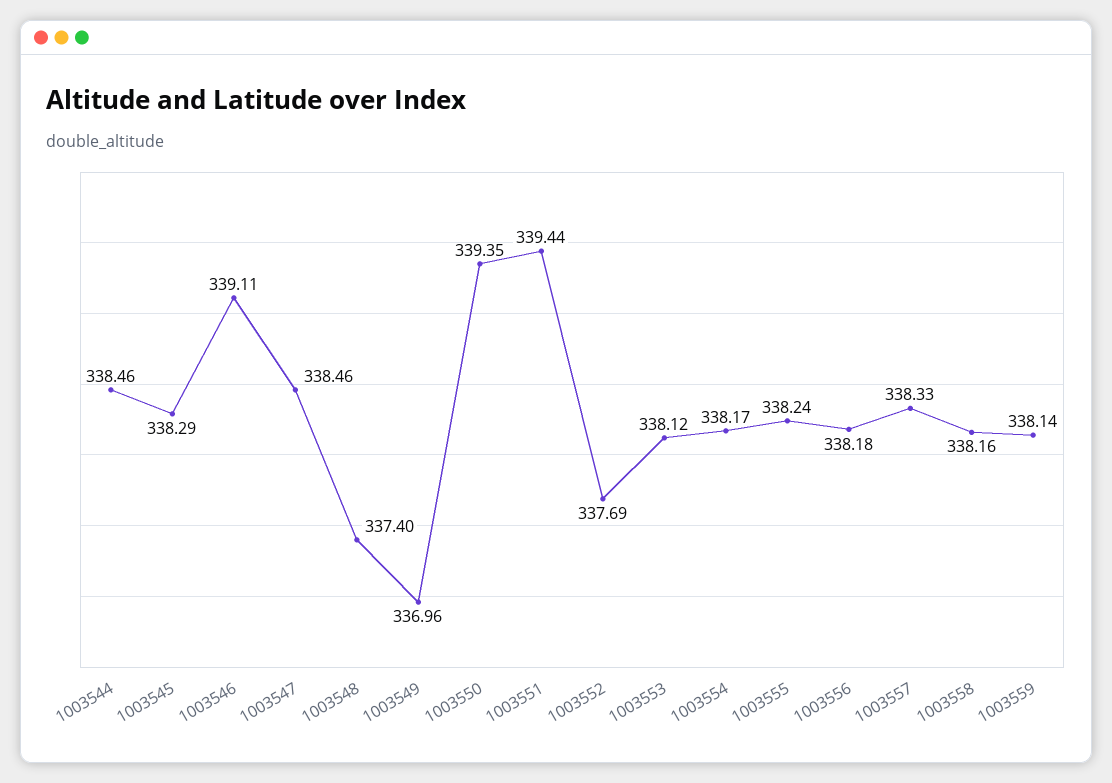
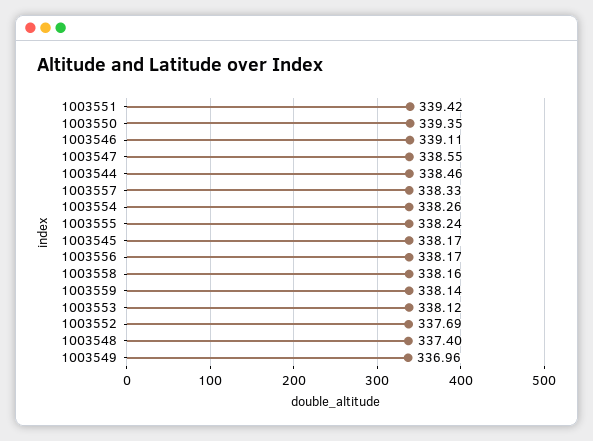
1003545: 338.29 -> 338.17
1003547: 338.46 -> 338.55
1003551: 339.44 -> 339.42
1003554: 338.17 -> 338.26
1003556: 338.18 -> 338.17

